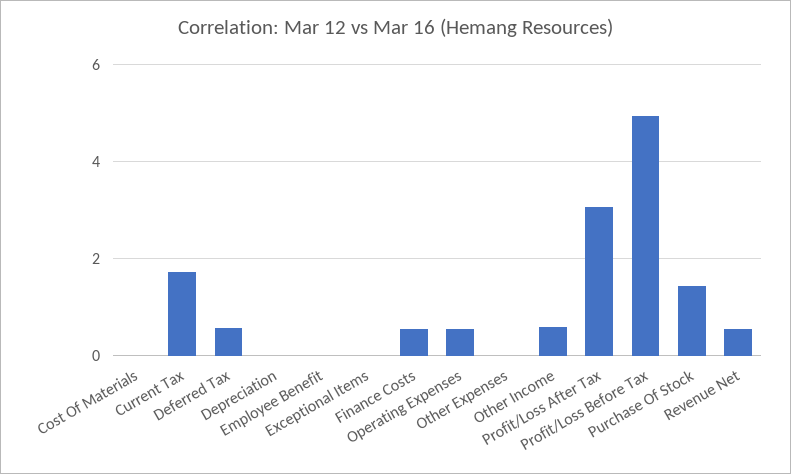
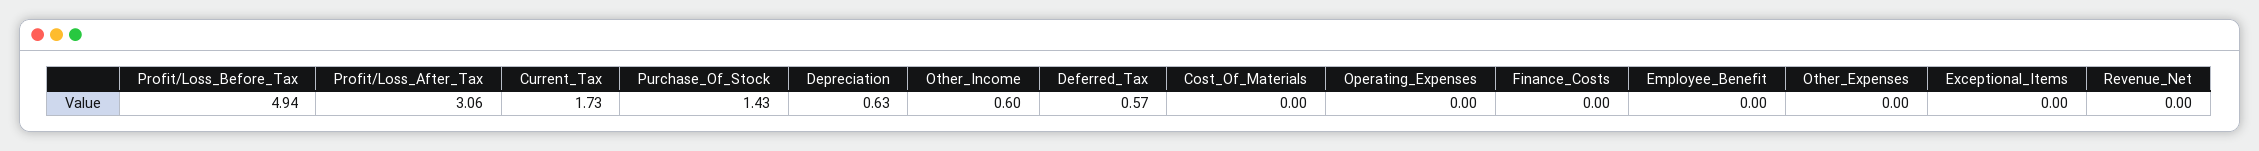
Depreciation: 0 -> 0.63
Finance Costs: 0.6 -> 0
Operating Expenses: 0.6 -> 0
Revenue Net: 0.6 -> 0

